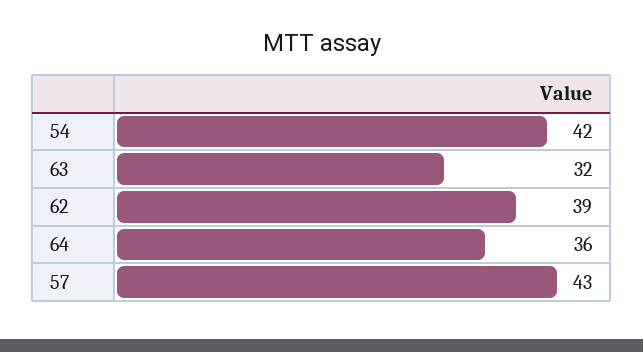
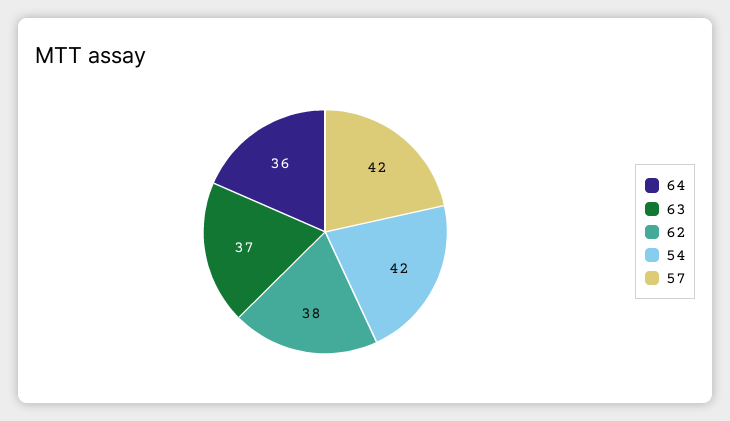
63: 32 -> 37
62: 39 -> 38
57: 43 -> 42

